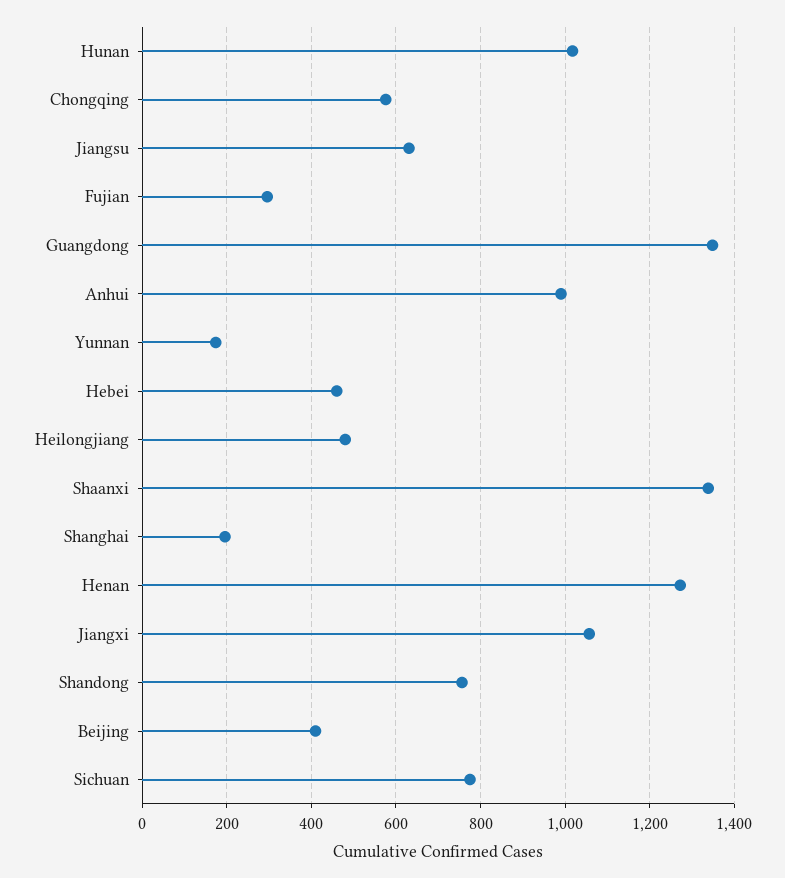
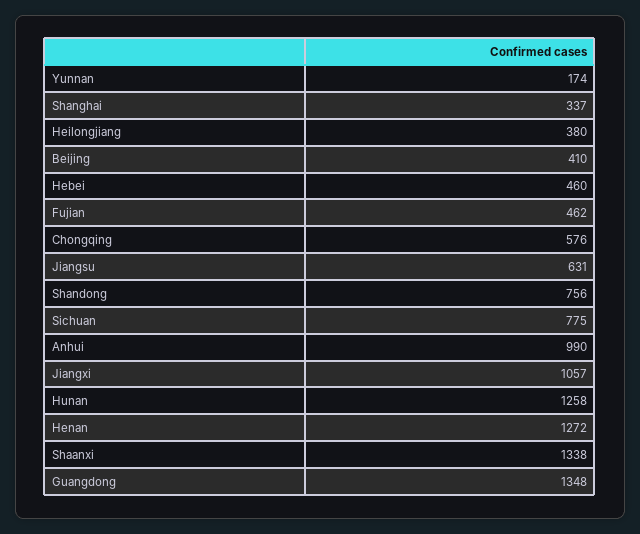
Hunan: 1020 -> 1258
Fujian: 300 -> 462
Heilongjiang: 480 -> 380
Shanghai: 200 -> 337

